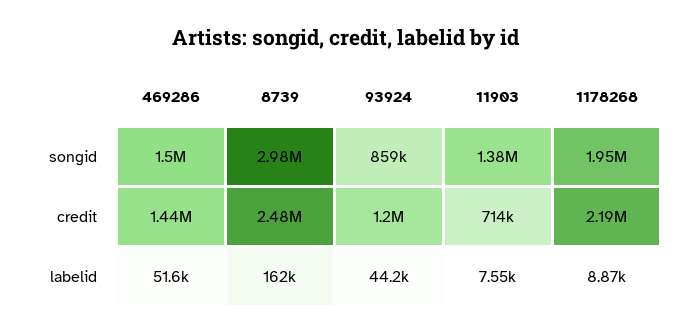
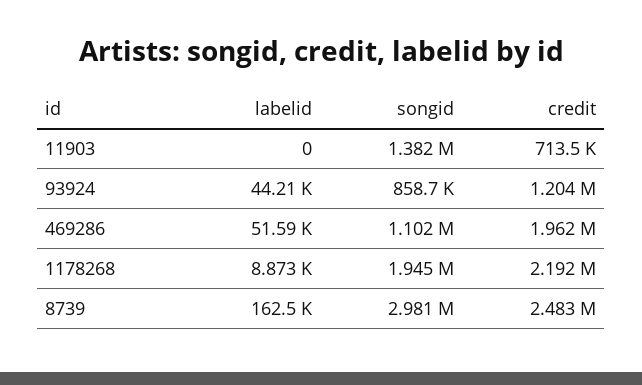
469286, songid: 1500000 -> 1102000
469286, credit: 1440000 -> 1962000
11903, labelid: 7550 -> 0

